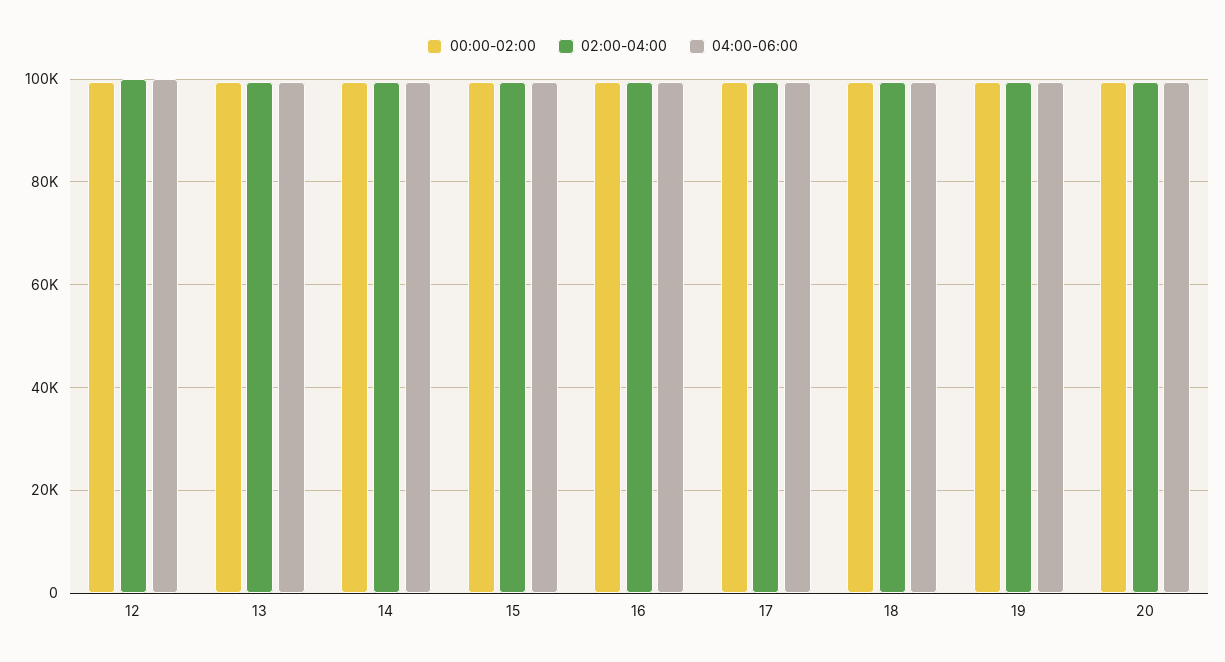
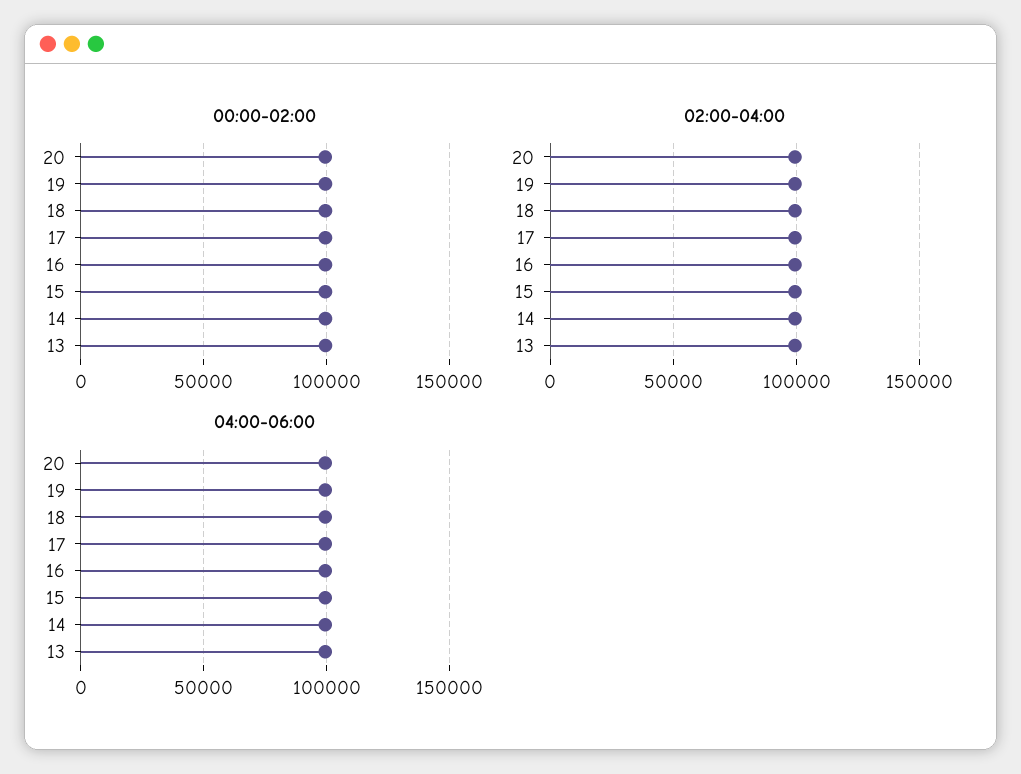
00:00-02:00, 12: 100000 -> none
02:00-04:00, 12: 100000 -> none
04:00-06:00, 12: 100000 -> none

